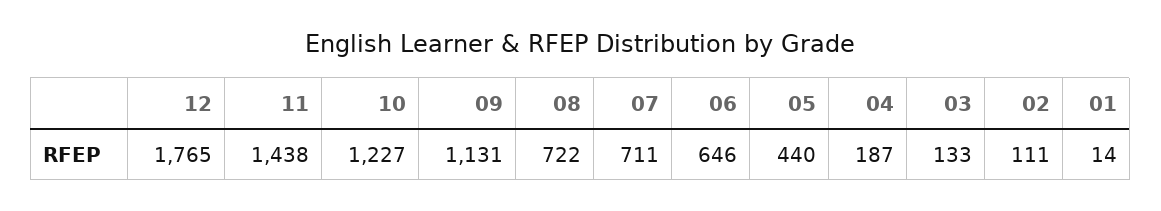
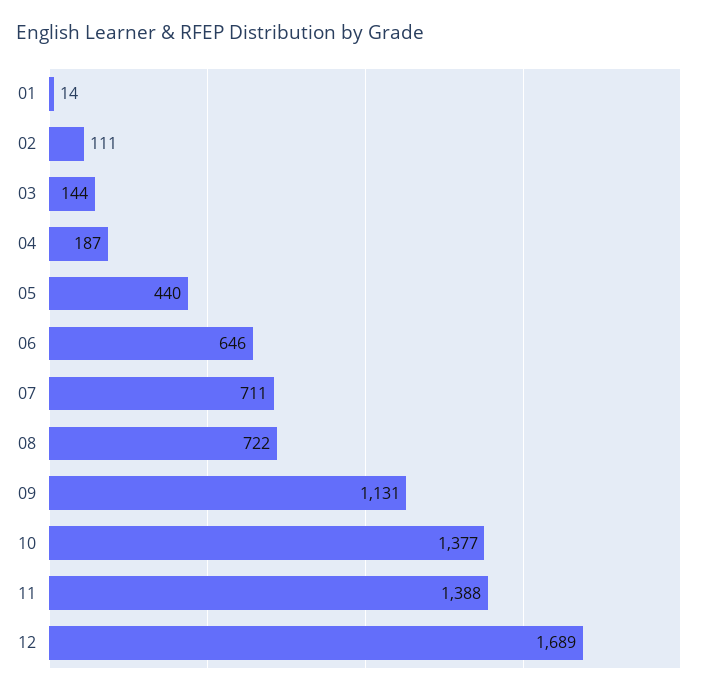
12: 1765 -> 1689
11: 1438 -> 1388
10: 1227 -> 1377
03: 133 -> 144

